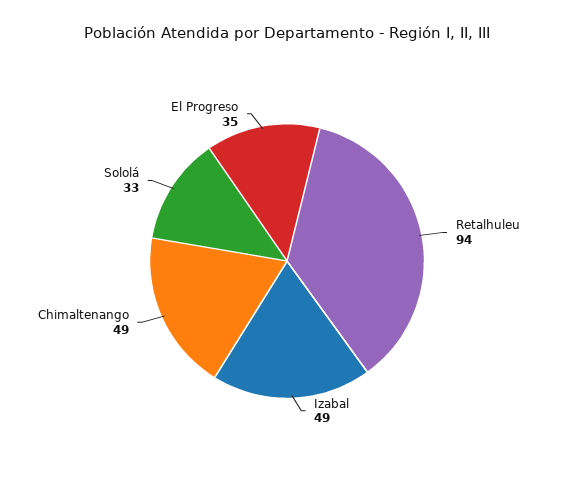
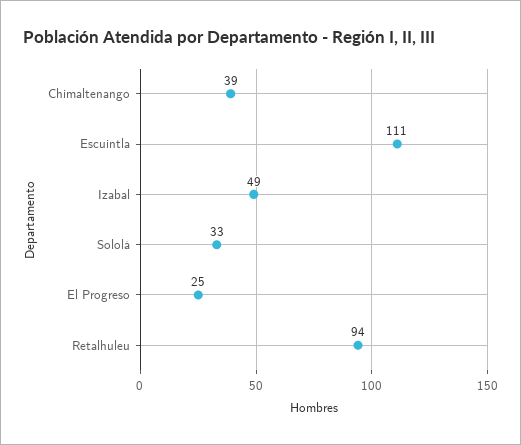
Chimaltenango: 49 -> 39
El Progreso: 35 -> 25
Escuintla: none -> 111

